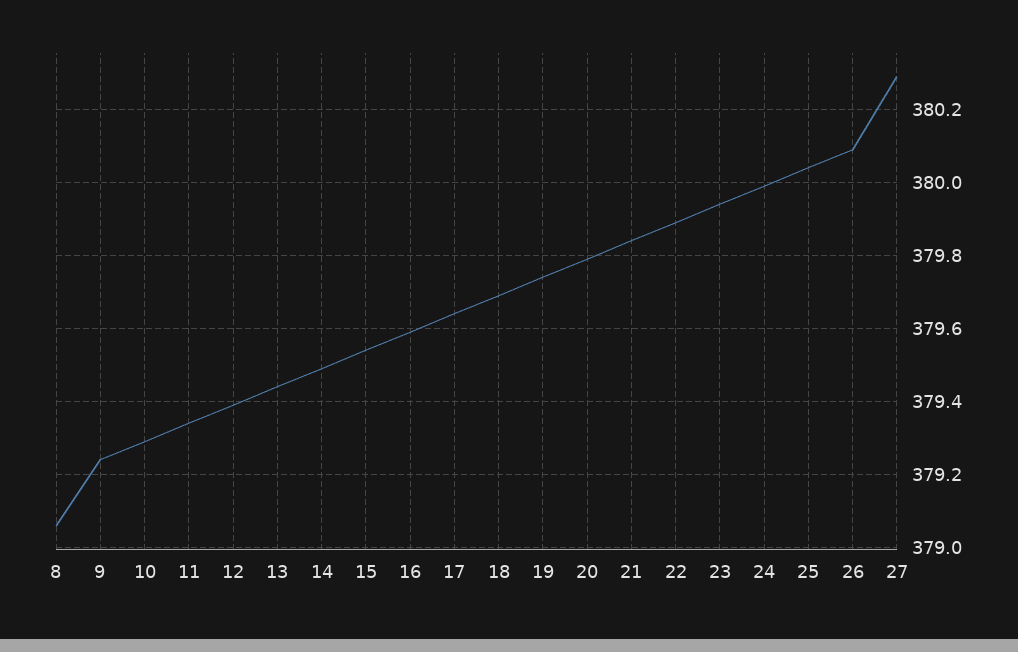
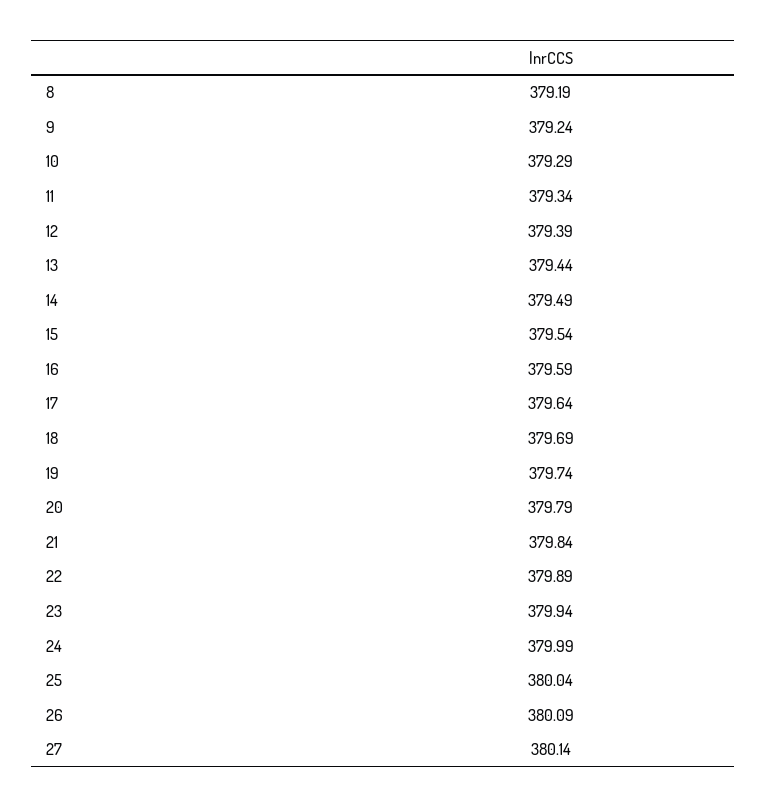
8: 379.05 -> 379.19
27: 380.3 -> 380.14

